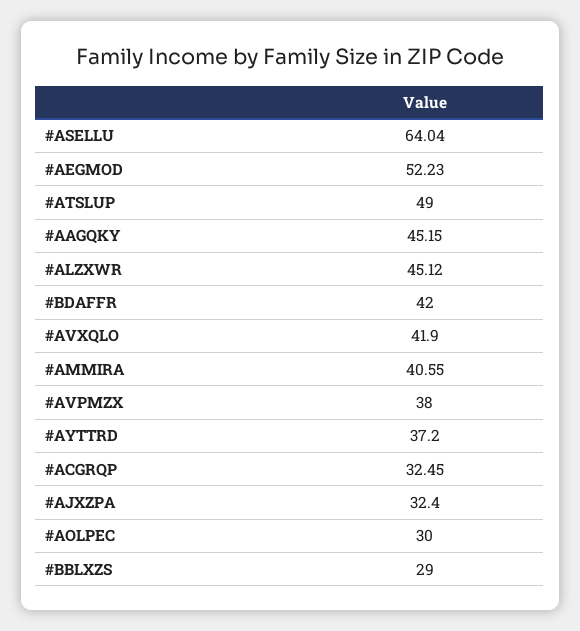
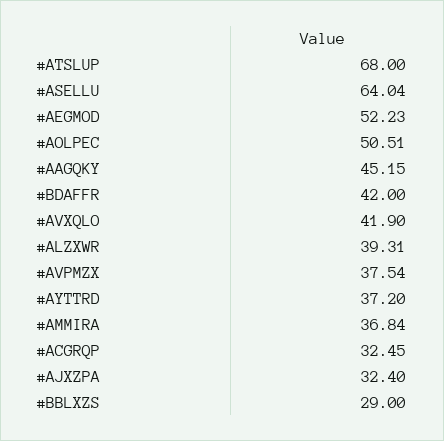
#ATSLUP: 49 -> 68
#ALZXWR: 45.12 -> 39.31
#AMMIRA: 40.55 -> 36.84
#AVPMZX: 38 -> 37.54
#AOLPEC: 30 -> 50.51

